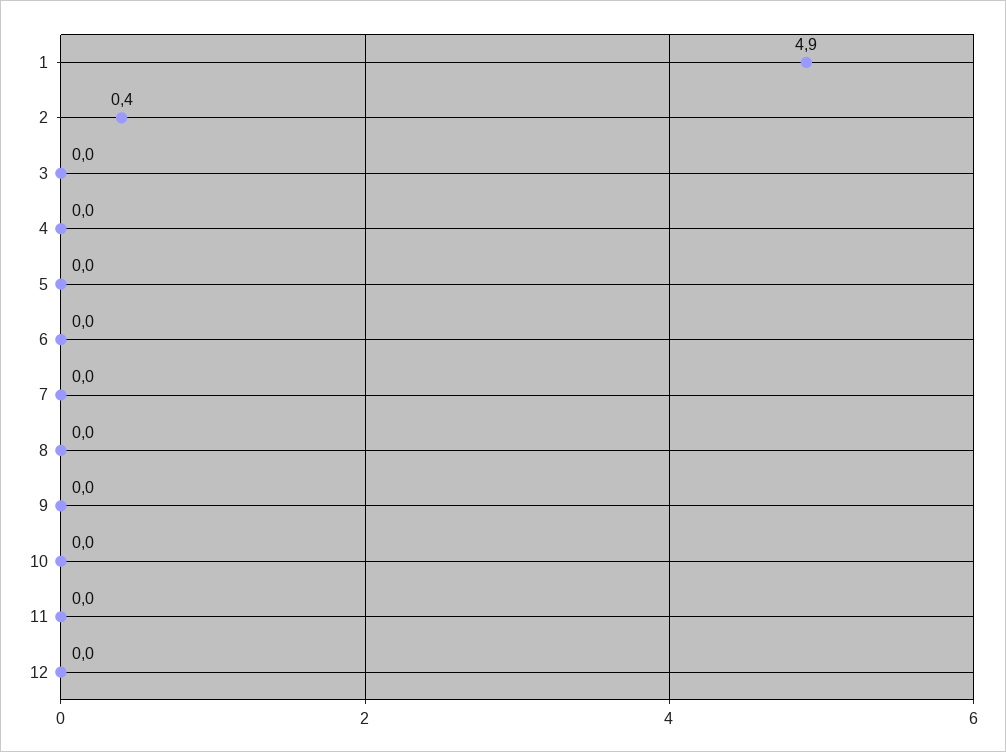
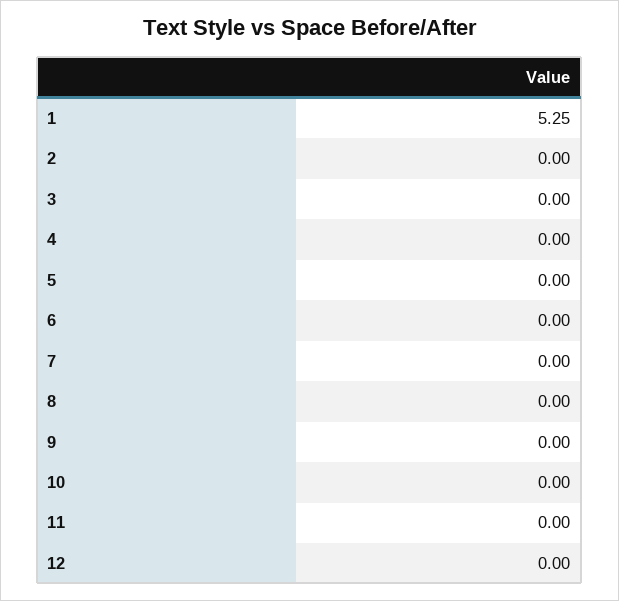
1: 4.9 -> 5.25
2: 0.4 -> 0

